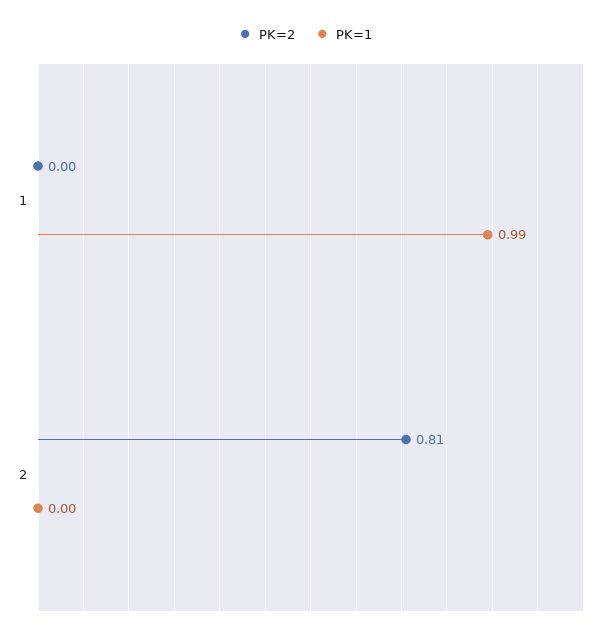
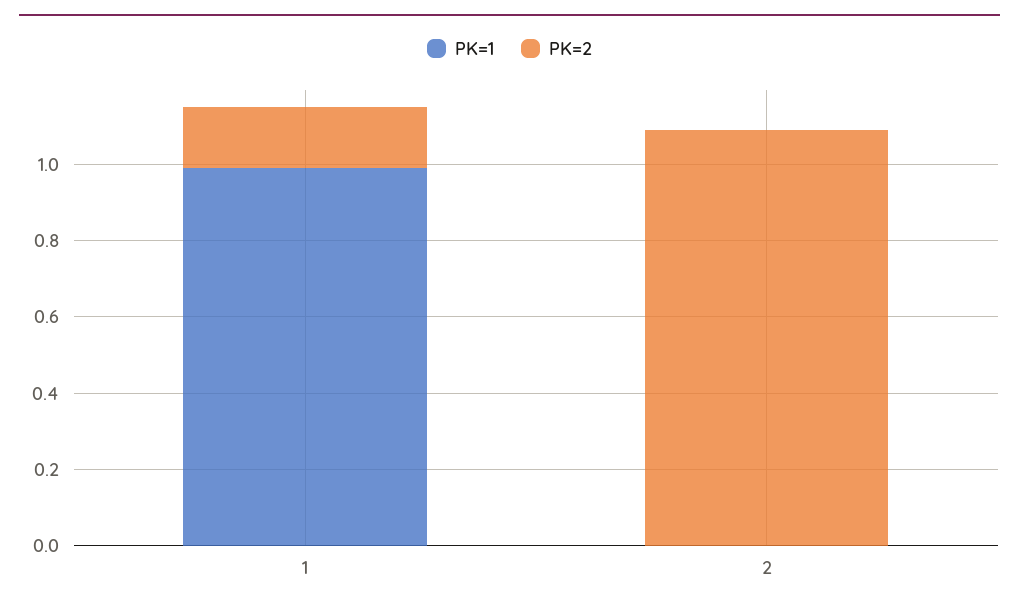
PK=2, 1: 0 -> 0.15
PK=2, 2: 0.81 -> 1.1

